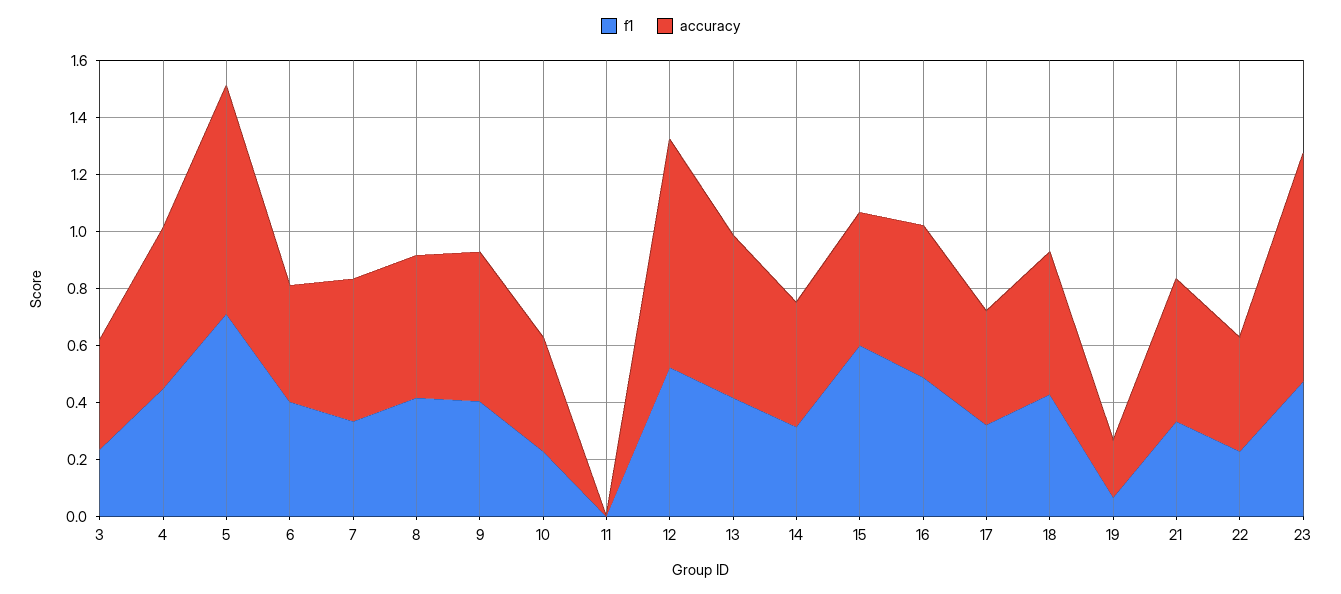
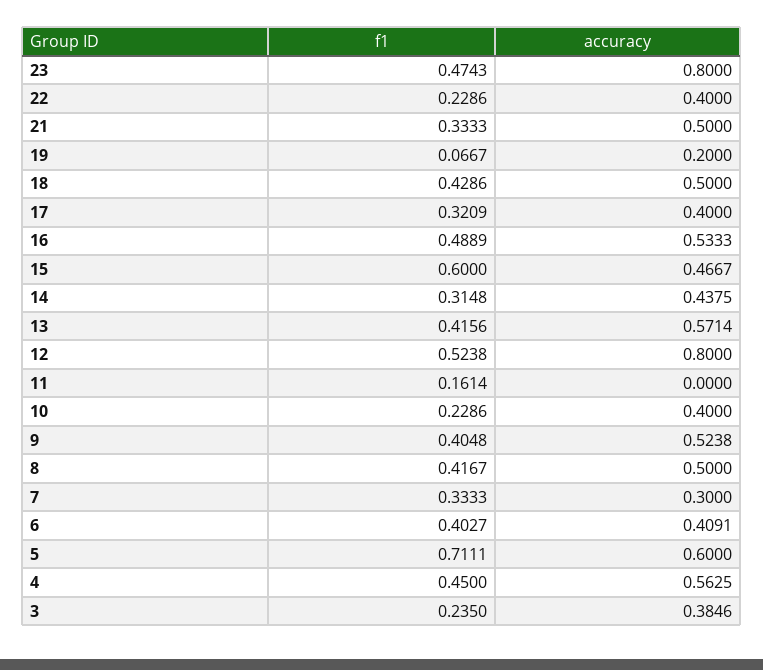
accuracy, 5: 0.8 -> 0.6
accuracy, 7: 0.5 -> 0.3
f1, 11: 0 -> 0.1614

